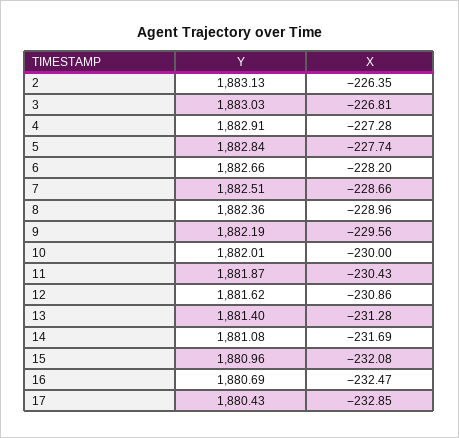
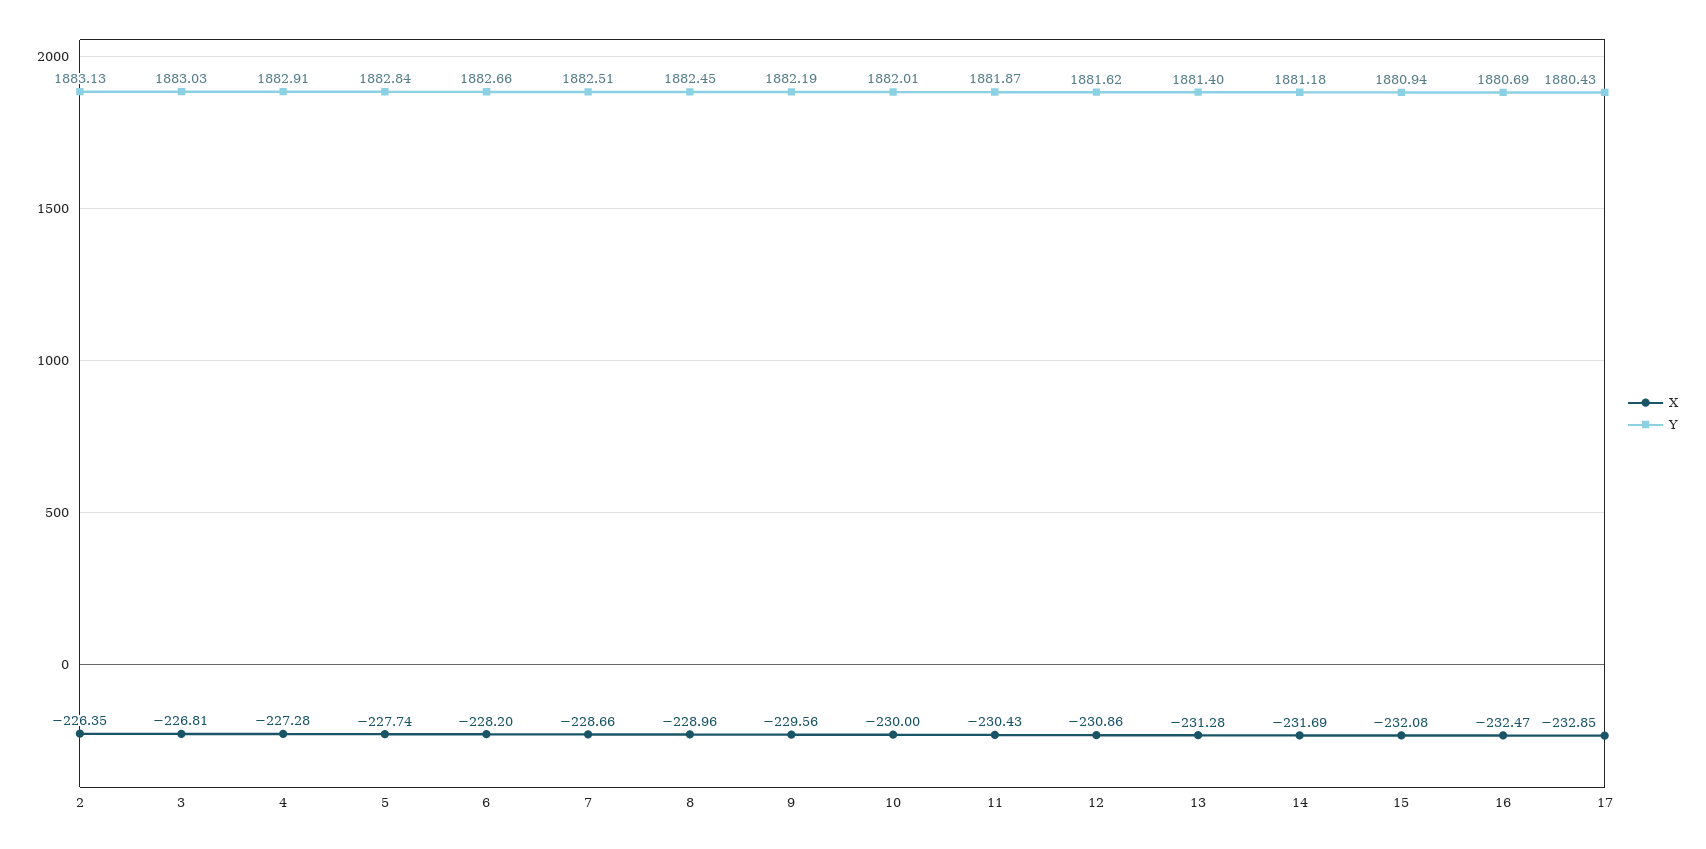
Y, 8: 1882.36 -> 1882.45
Y, 14: 1881.08 -> 1881.18
Y, 15: 1880.96 -> 1880.94

